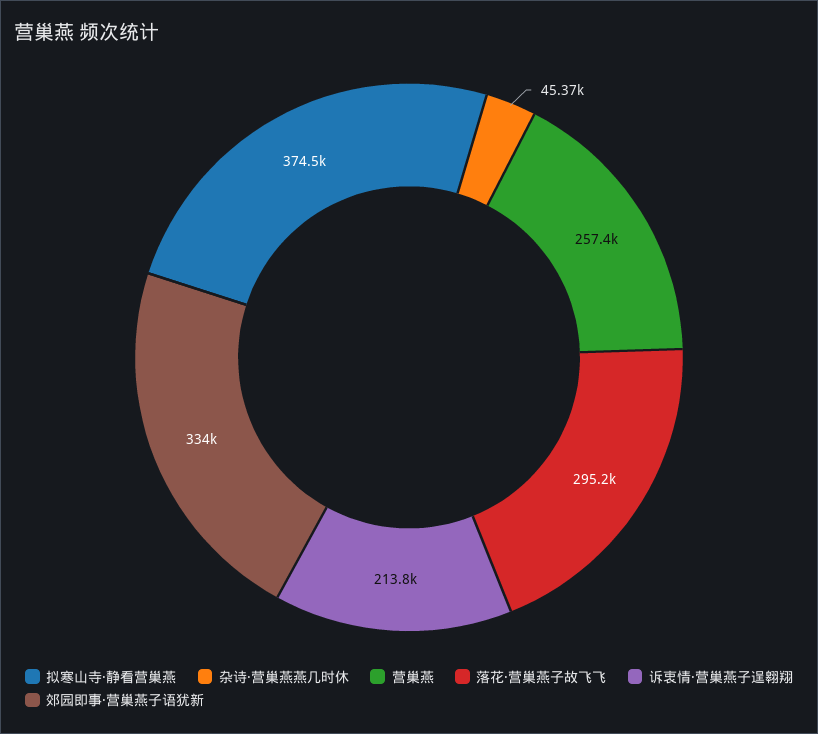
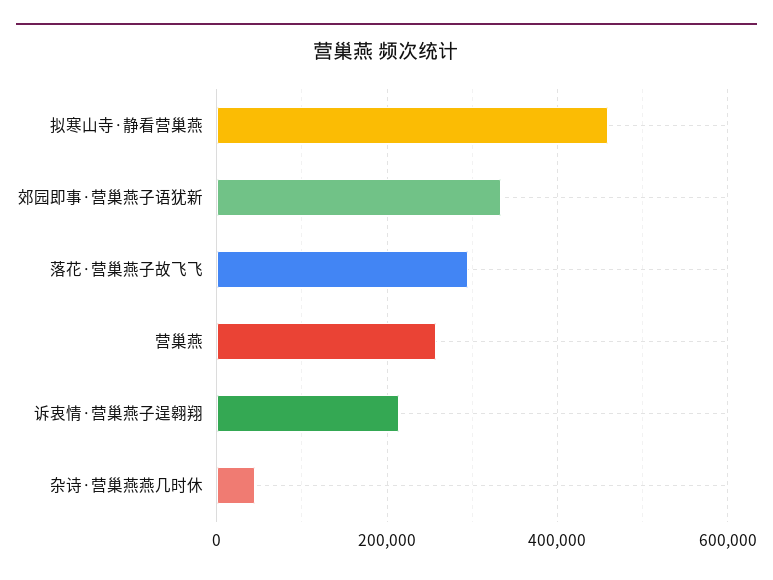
拟寒山寺·静看营巢燕: 374500 -> 460000

